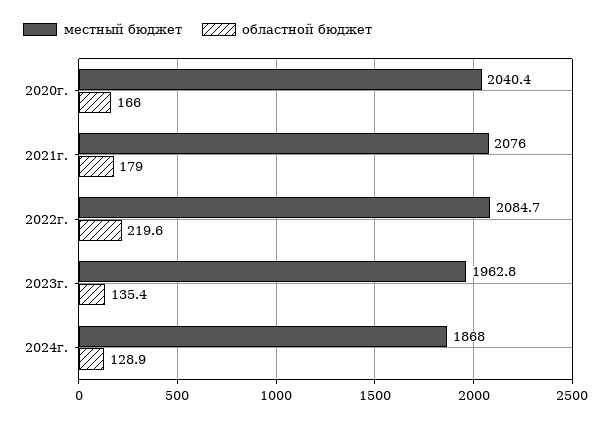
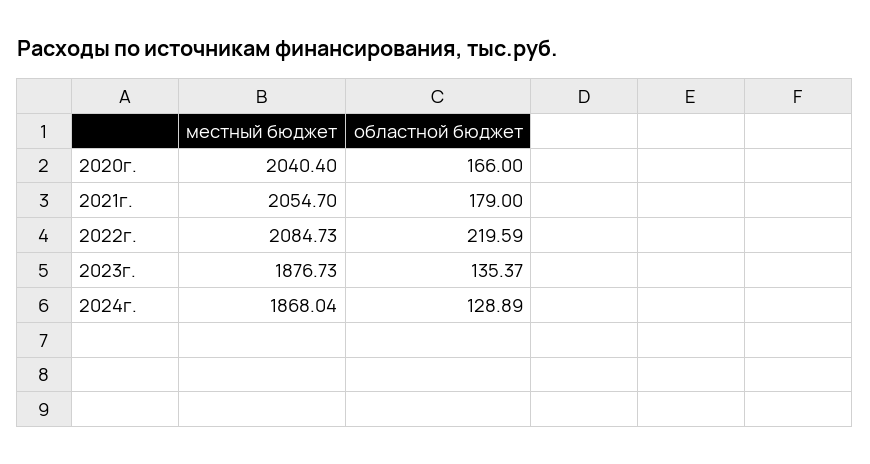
местный бюджет, 2021г.: 2076 -> 2054.7
местный бюджет, 2023г.: 1962.8 -> 1876.73

